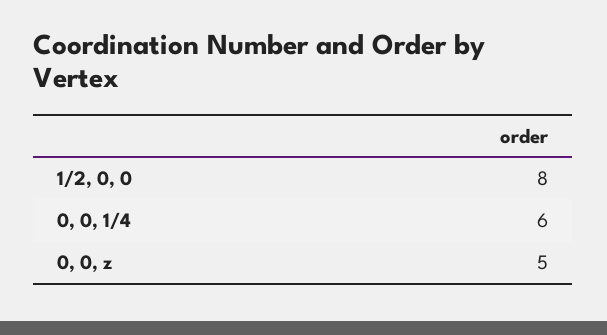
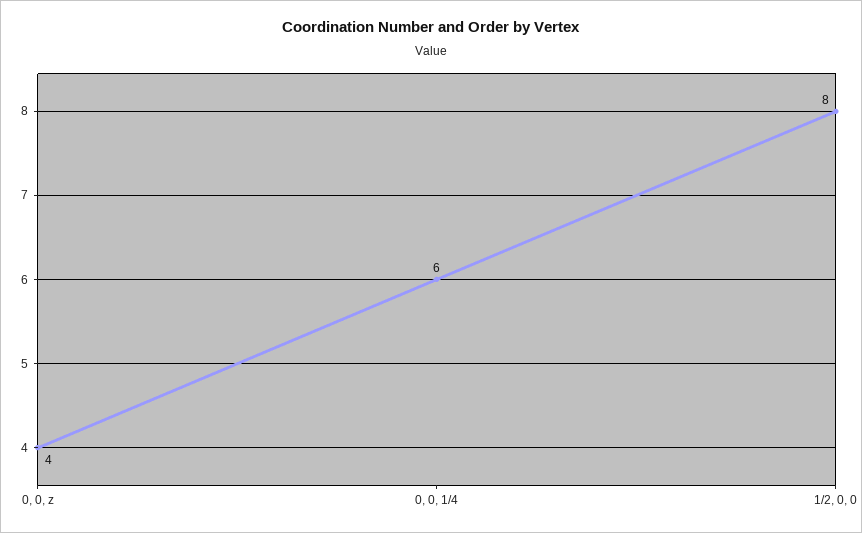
0, 0, z: 5 -> 4

